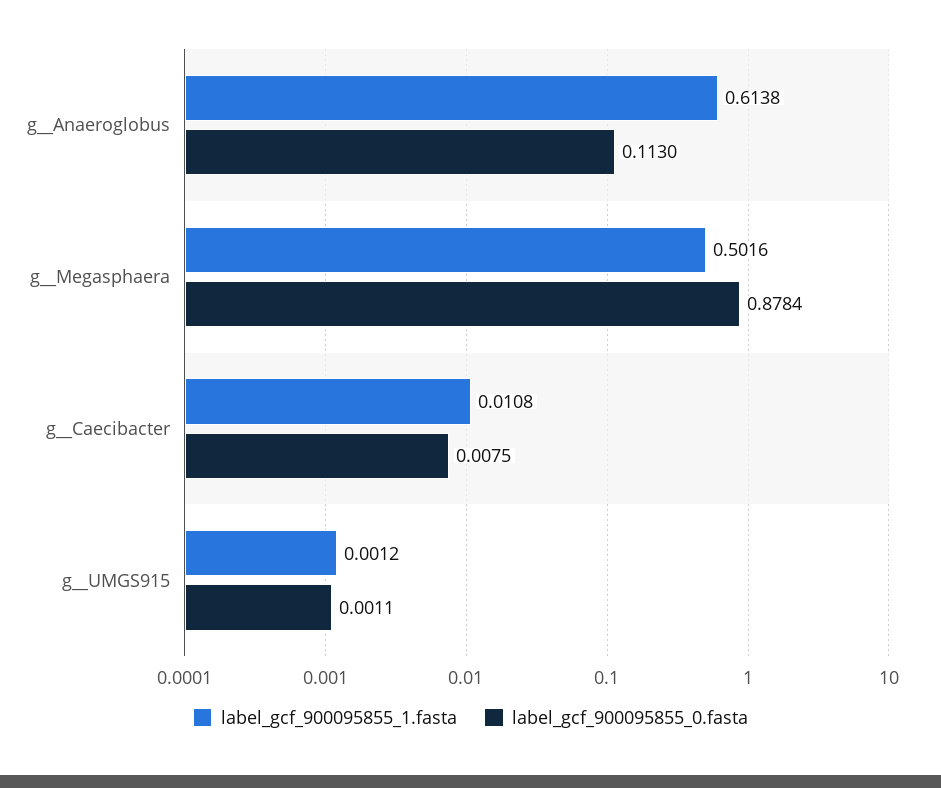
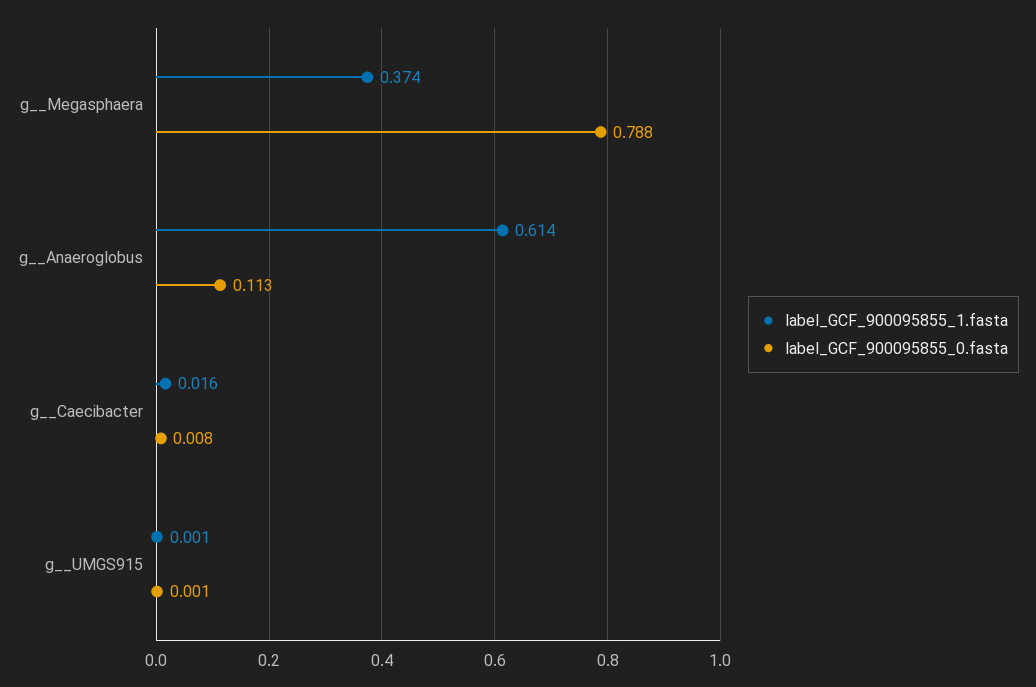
label_gcf_900095855_1.fasta, g__Megasphaera: 0.5016 -> 0.374
label_gcf_900095855_0.fasta, g__Megasphaera: 0.8784 -> 0.788
label_gcf_900095855_1.fasta, g__Caecibacter: 0.0108 -> 0.016

